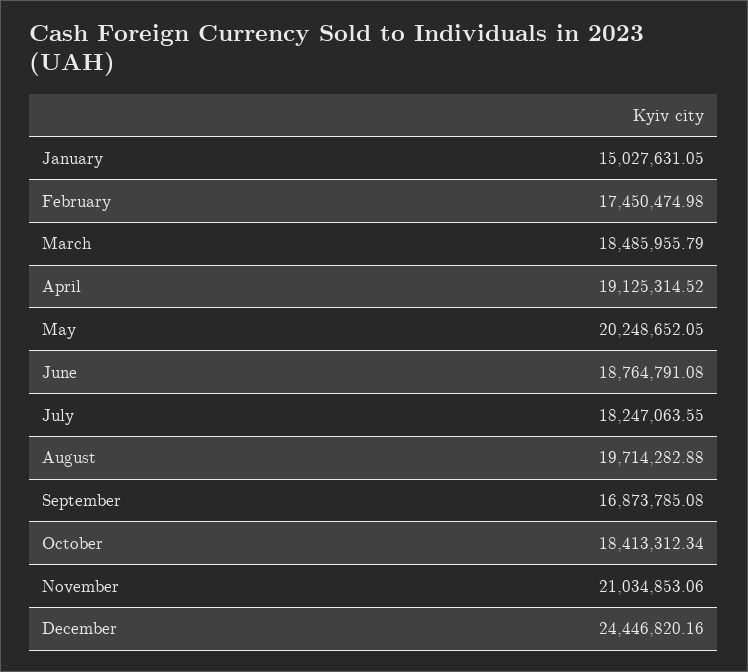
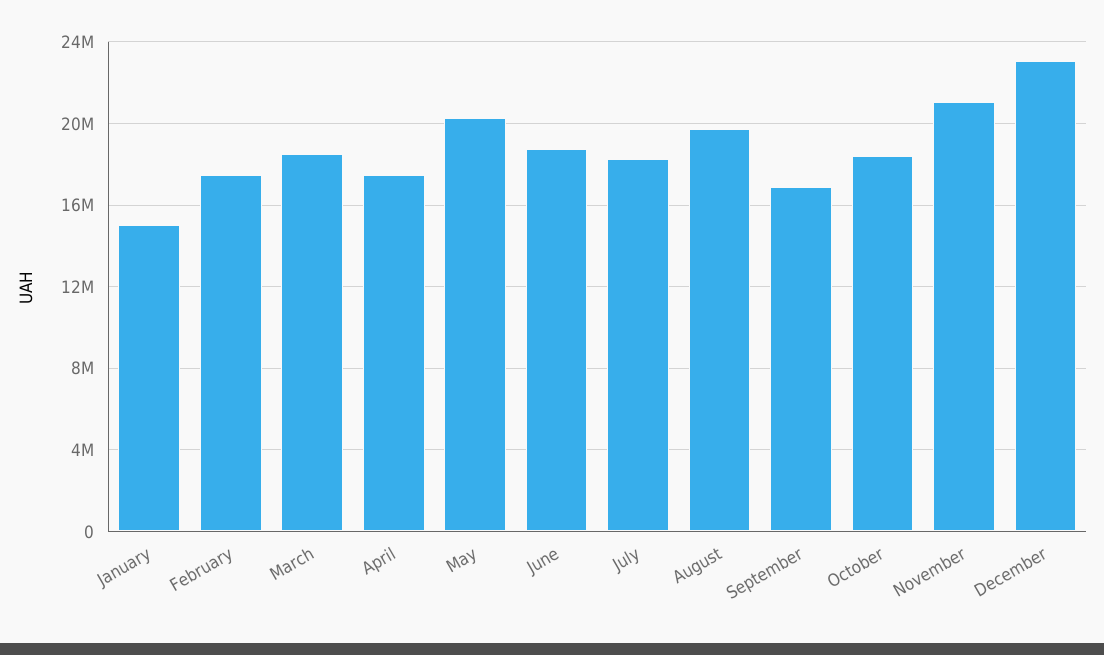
April: 19125314.52 -> 17500000
December: 24446820.16 -> 23000000

